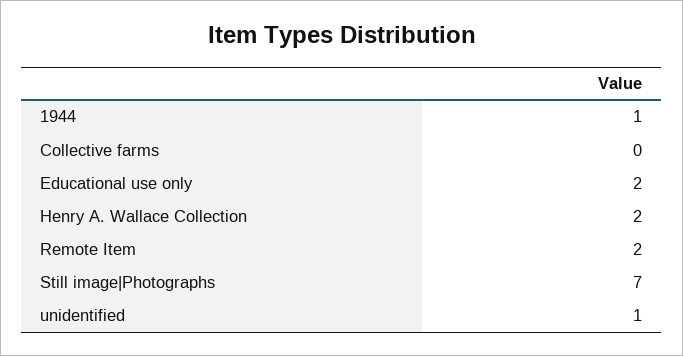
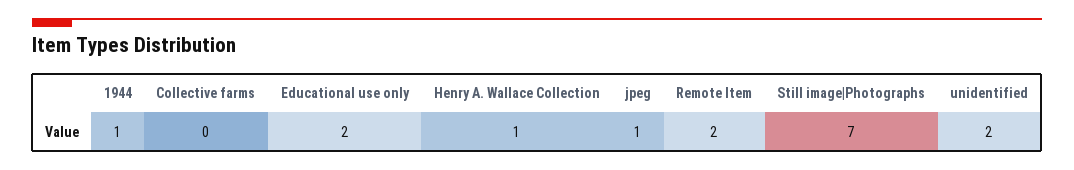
Henry A. Wallace Collection: 2 -> 1
unidentified: 1 -> 2
jpeg: none -> 1

